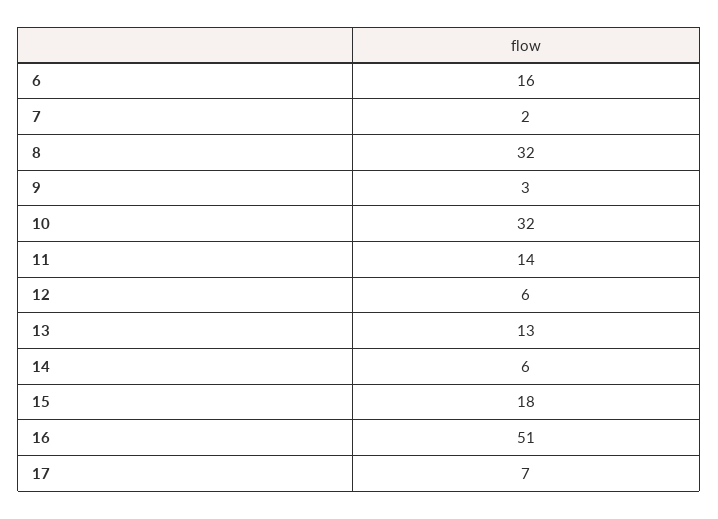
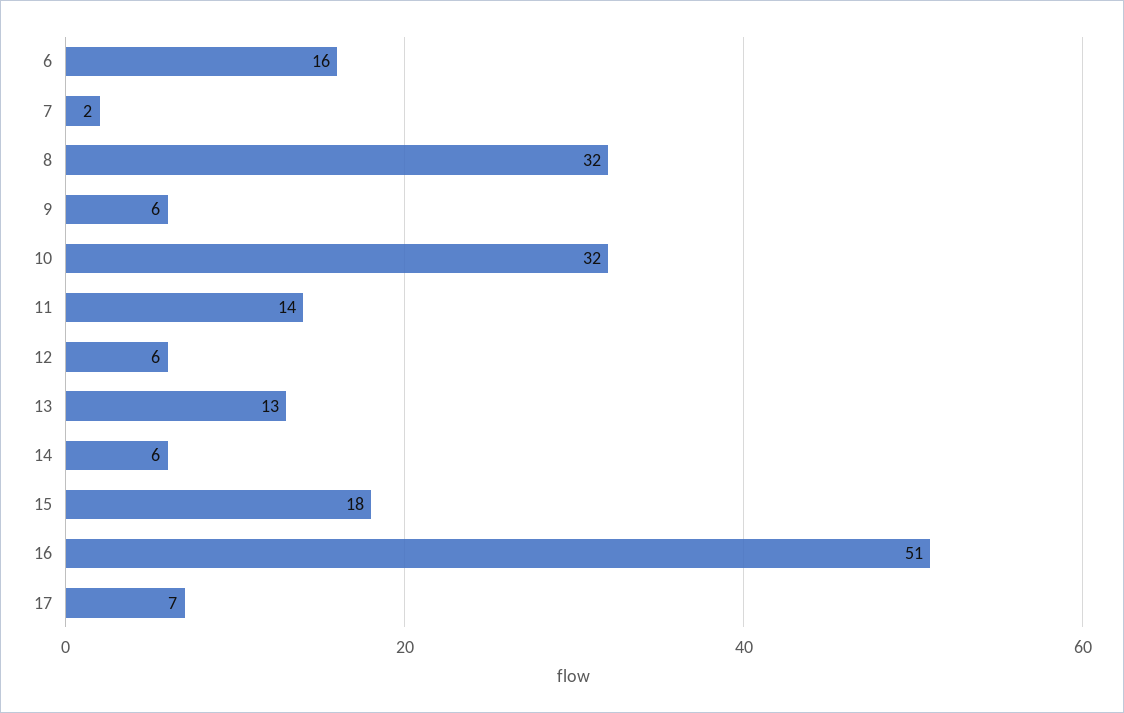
9: 3 -> 6

